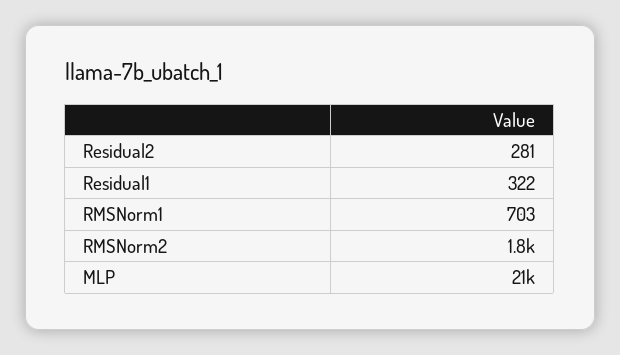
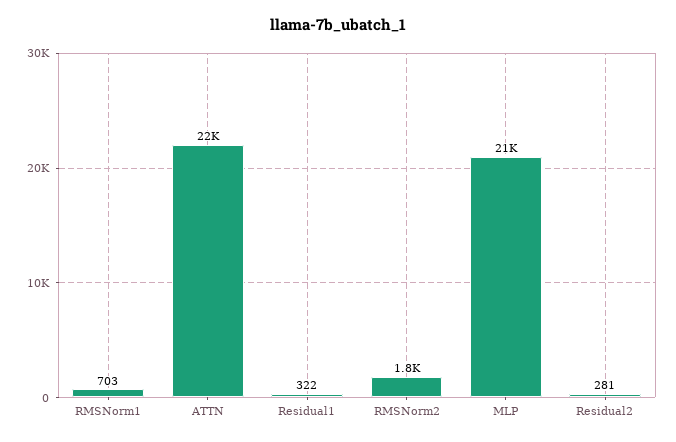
ATTN: none -> 22000

